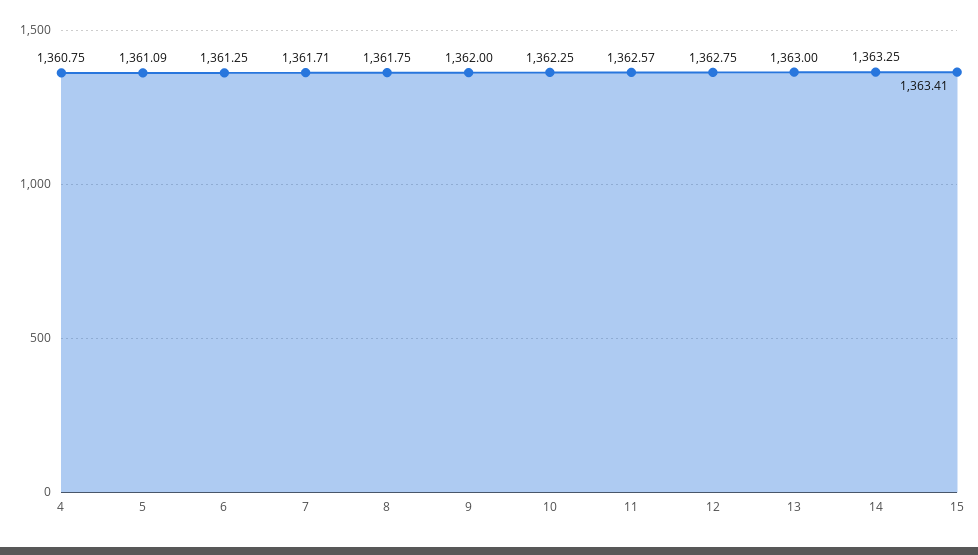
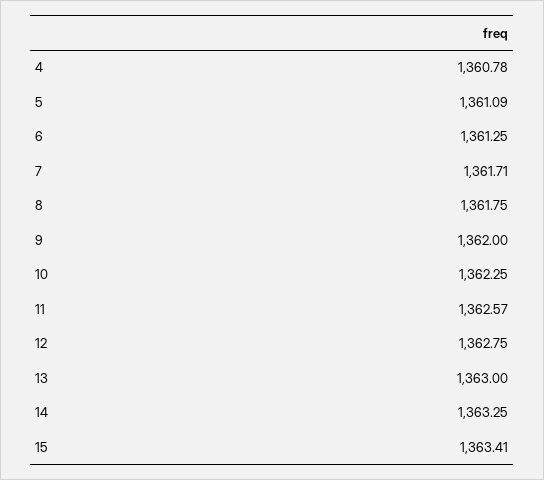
4: 1360.75 -> 1360.78

